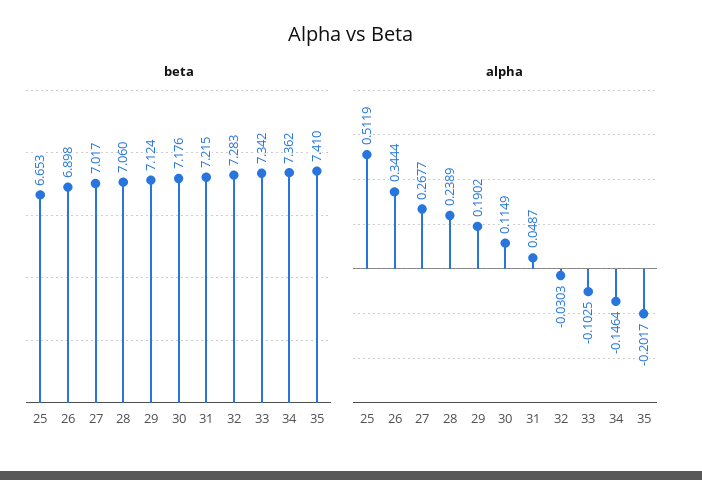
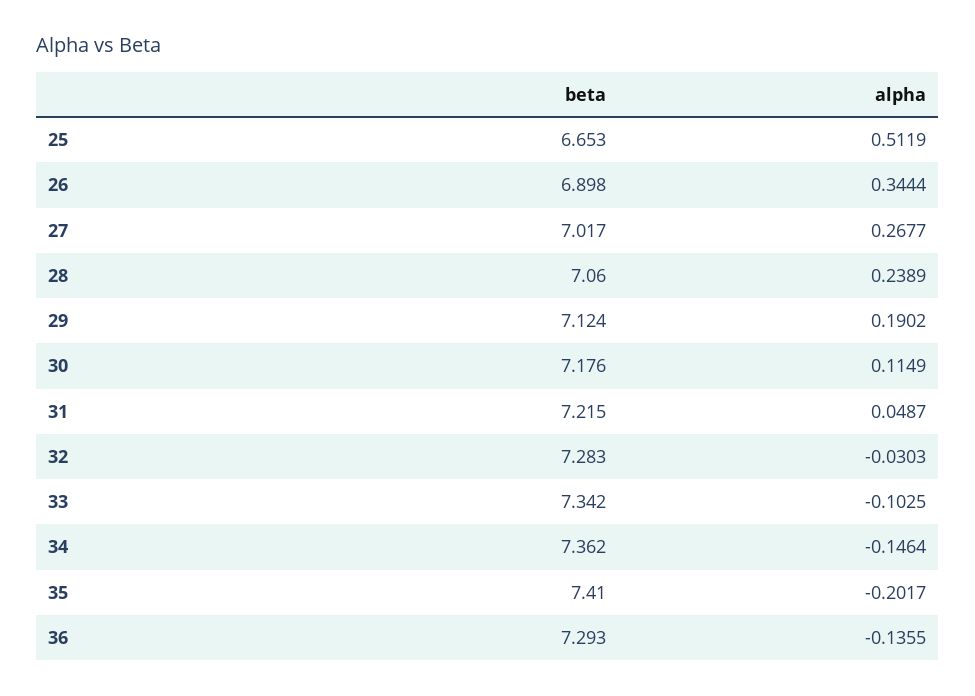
beta, 36: none -> 7.293
alpha, 36: none -> -0.1355

